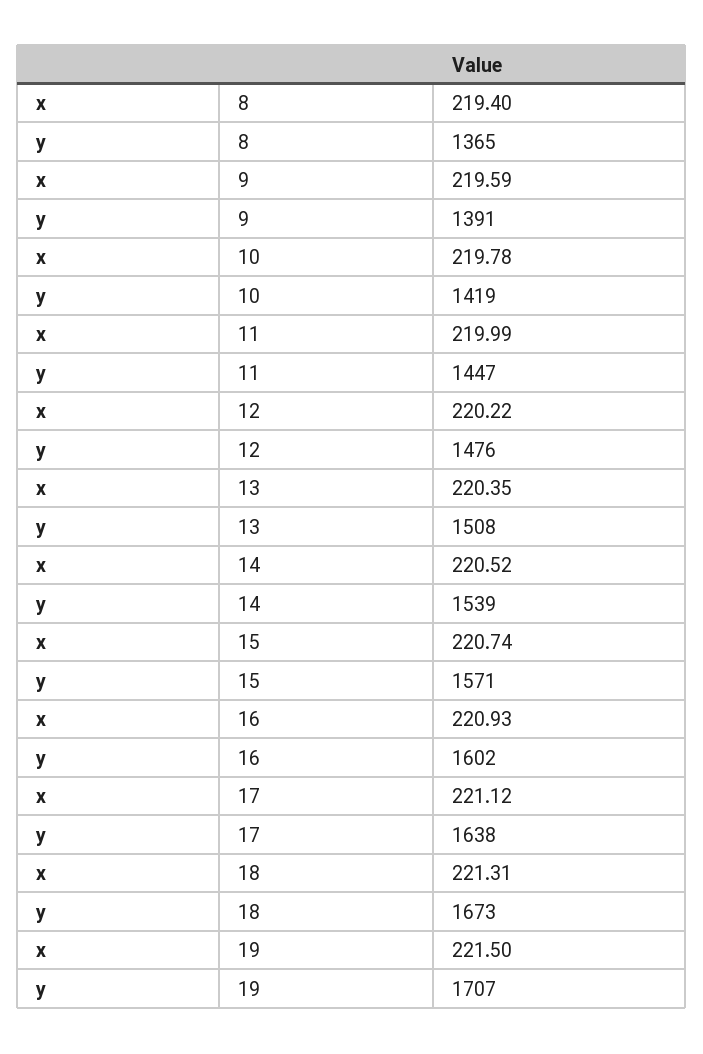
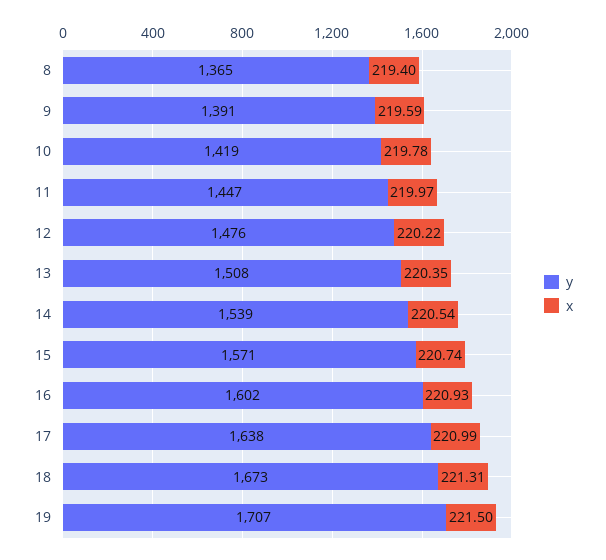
x, 11: 219.99 -> 219.97
x, 14: 220.52 -> 220.54
x, 17: 221.12 -> 220.99

